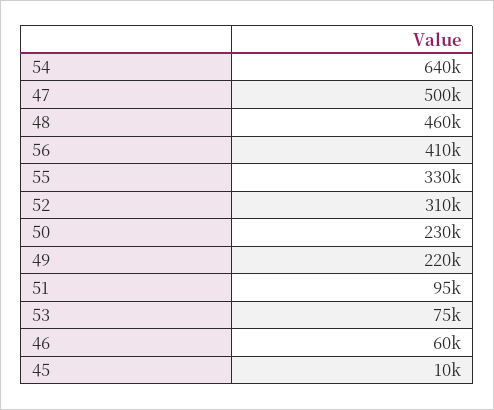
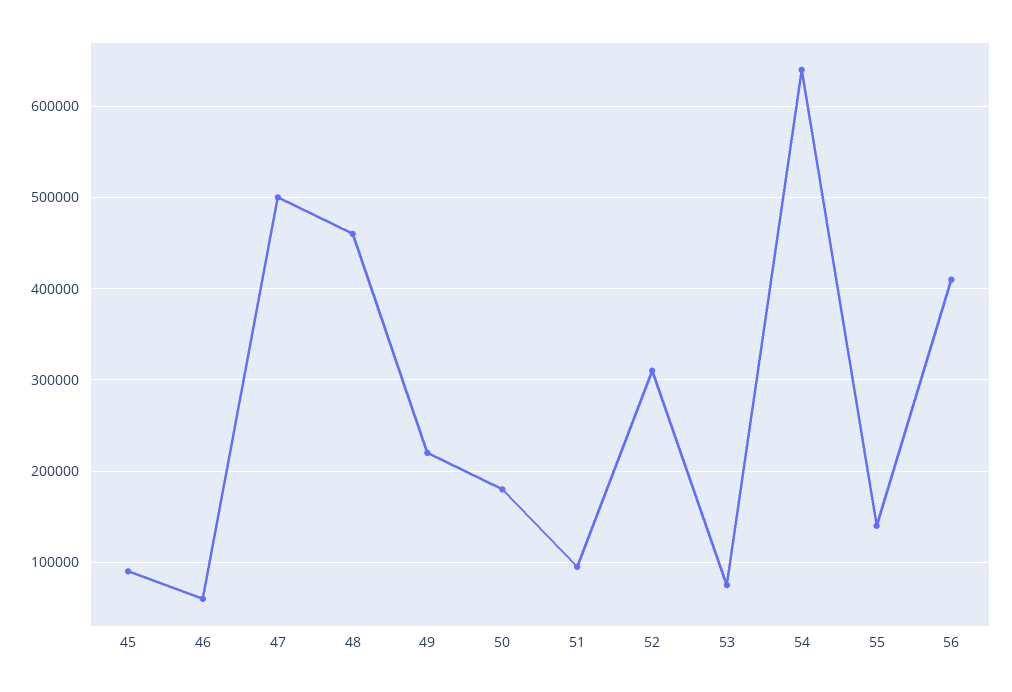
55: 330000 -> 140000
50: 230000 -> 180000
45: 10000 -> 90000

